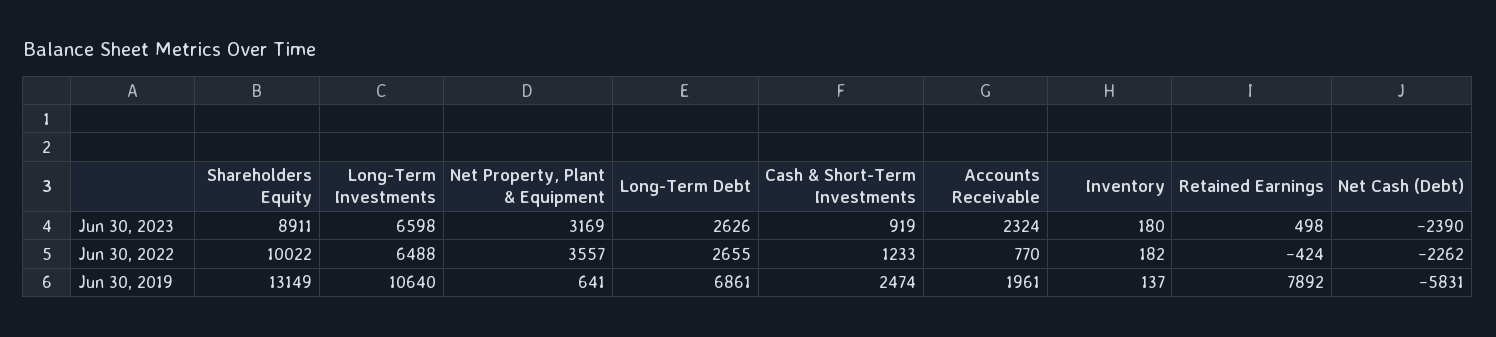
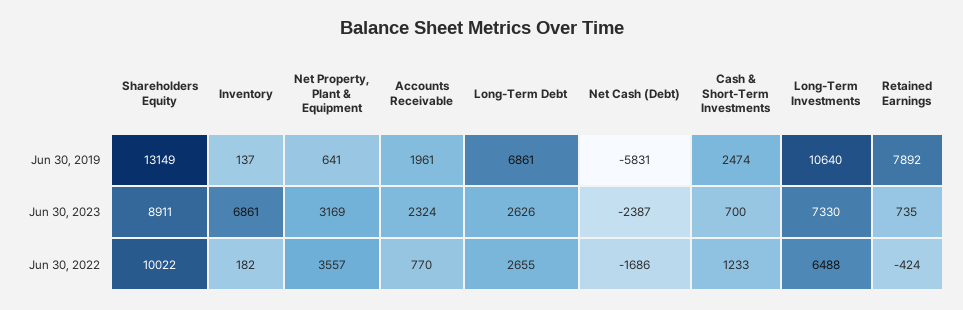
Long-Term Investments, Jun 30, 2023: 6598 -> 7330
Cash & Short-Term Investments, Jun 30, 2023: 919 -> 700
Inventory, Jun 30, 2023: 180 -> 6861
Retained Earnings, Jun 30, 2023: 498 -> 735
Net Cash (Debt), Jun 30, 2023: -2390 -> -2387
Net Cash (Debt), Jun 30, 2022: -2262 -> -1686

